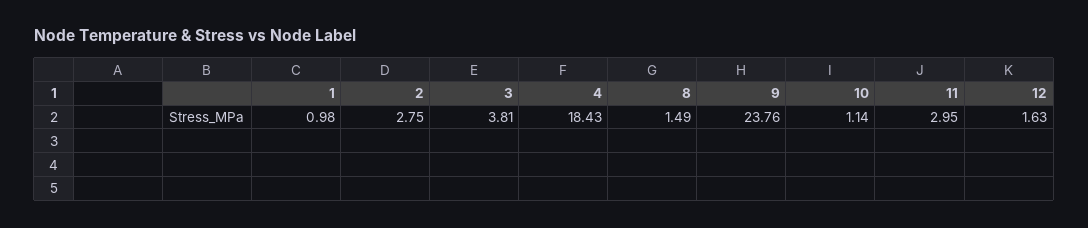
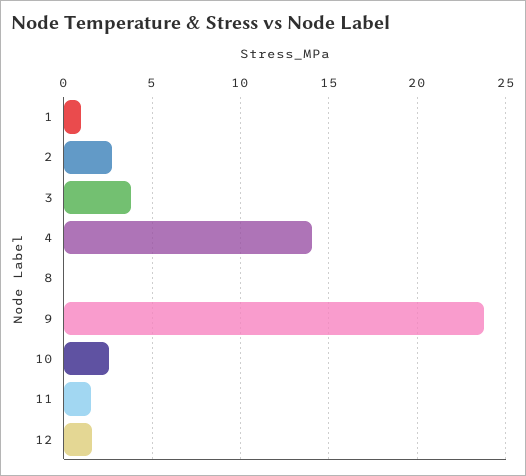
4: 18.43 -> 14
8: 1.49 -> 0
10: 1.14 -> 2.5
11: 2.95 -> 1.5

